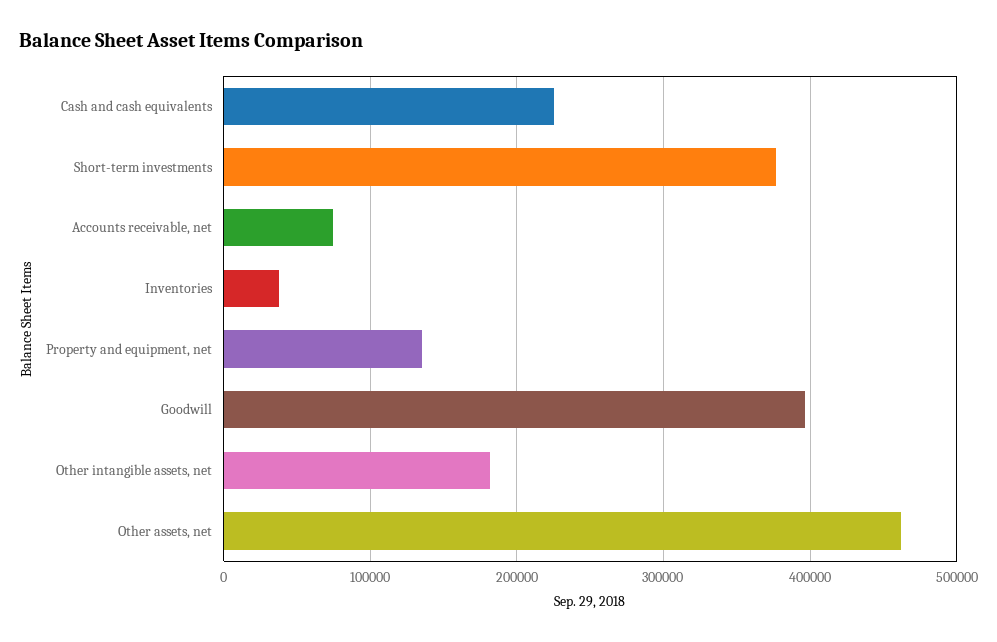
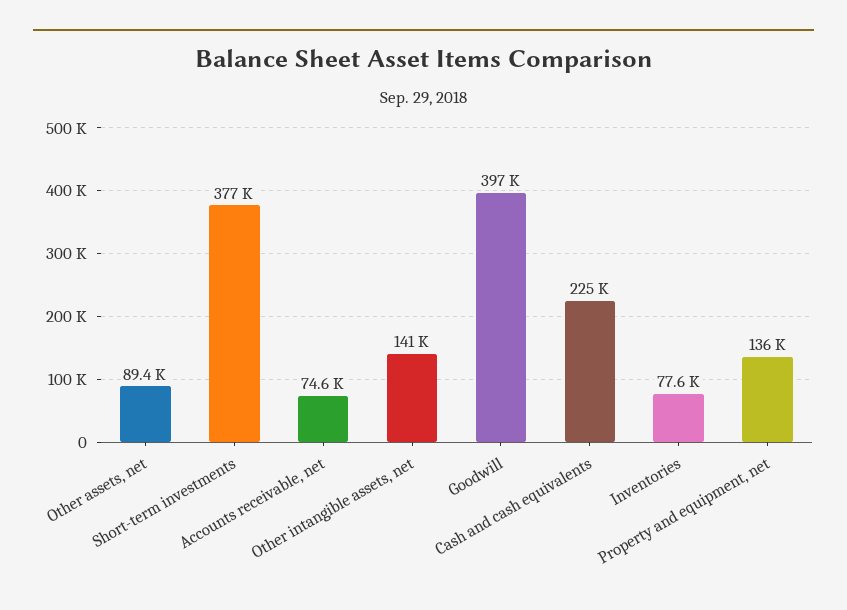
Inventories: 40000 -> 77600
Other intangible assets, net: 180000 -> 141000
Other assets, net: 460000 -> 89400

